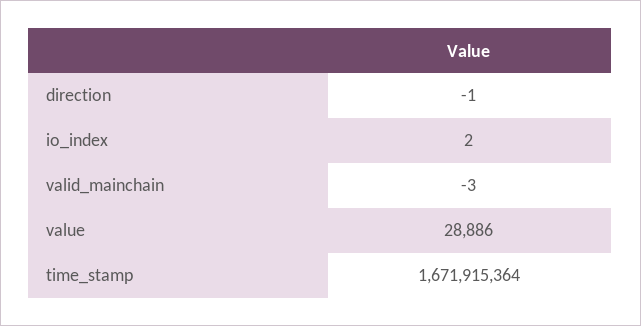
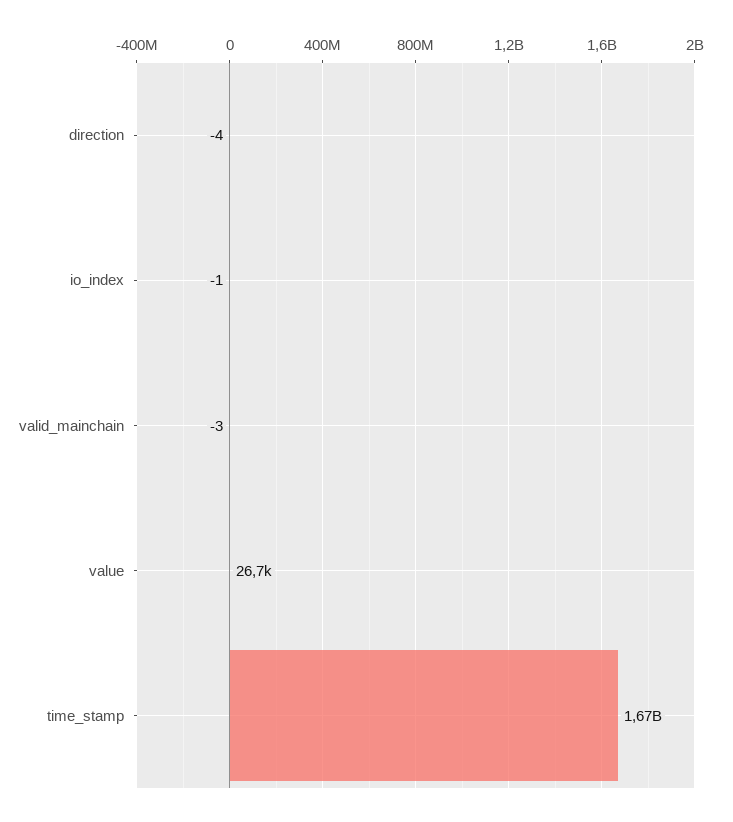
direction: -1 -> -4
io_index: 2 -> -1
value: 28886 -> 26700

